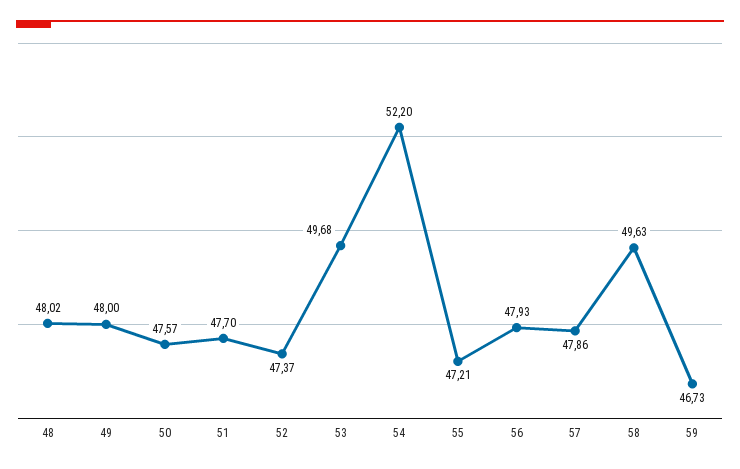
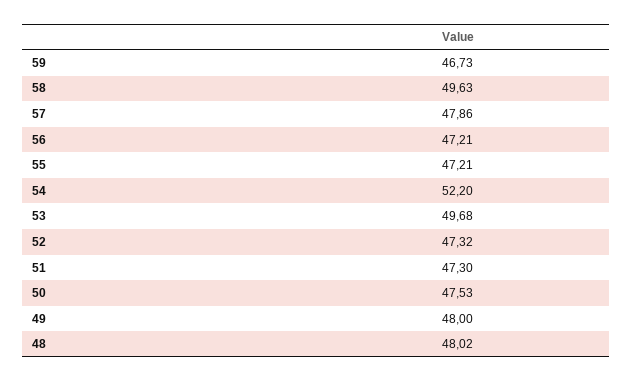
50: 47.57 -> 47.53
51: 47.7 -> 47.3
52: 47.37 -> 47.32
56: 47.93 -> 47.21

